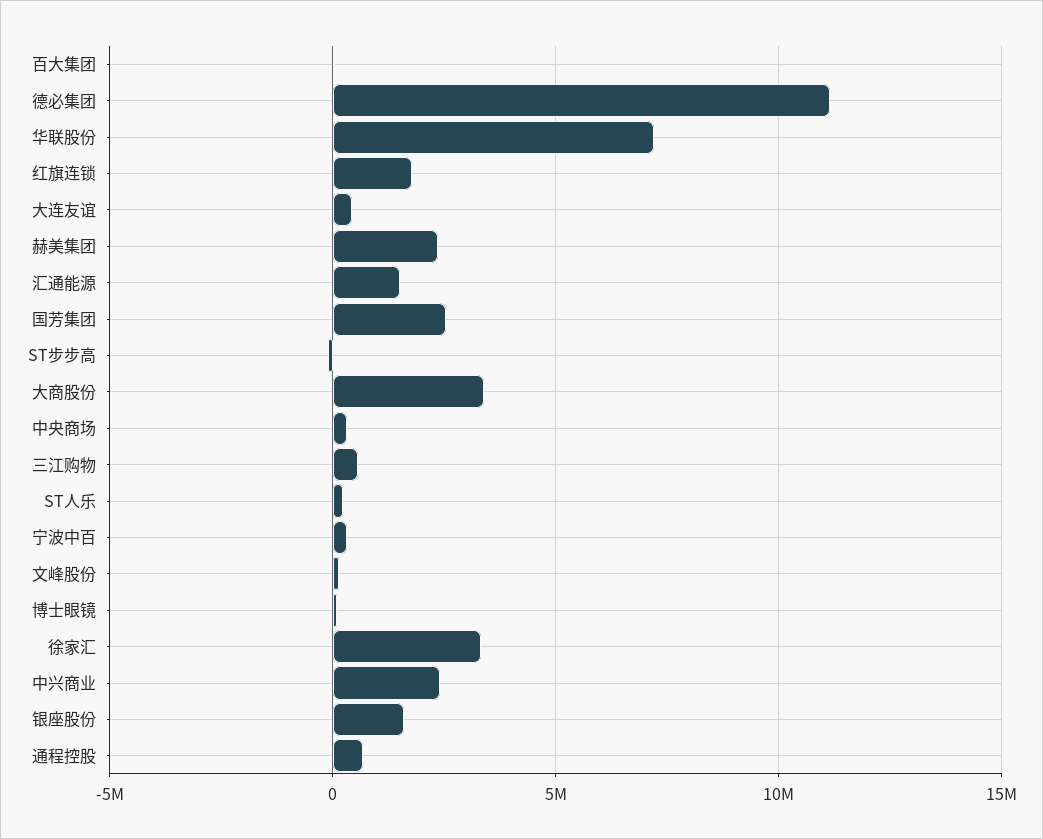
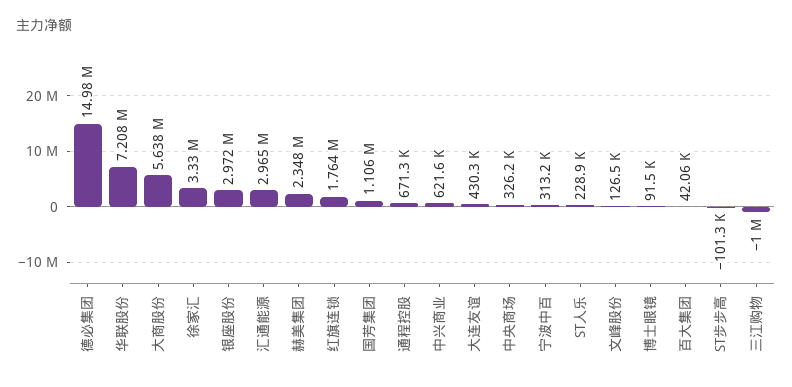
德必集团: 11000000 -> 14980000
汇通能源: 1500000 -> 2965000
国芳集团: 2500000 -> 1106000
大商股份: 3500000 -> 5638000
三江购物: 500000 -> -1000000
中兴商业: 2500000 -> 621600
银座股份: 1500000 -> 2972000

